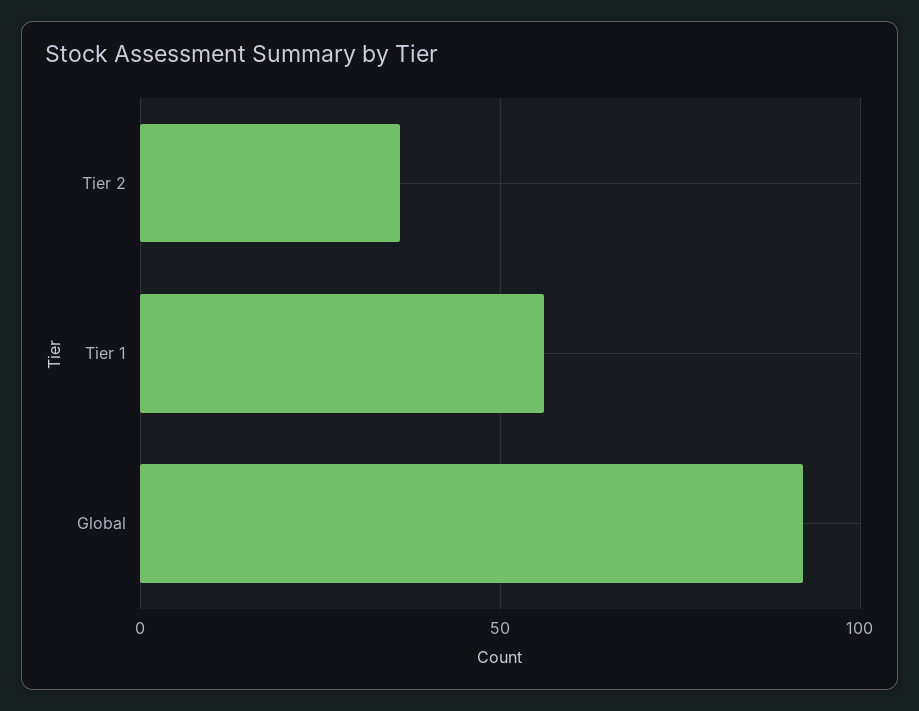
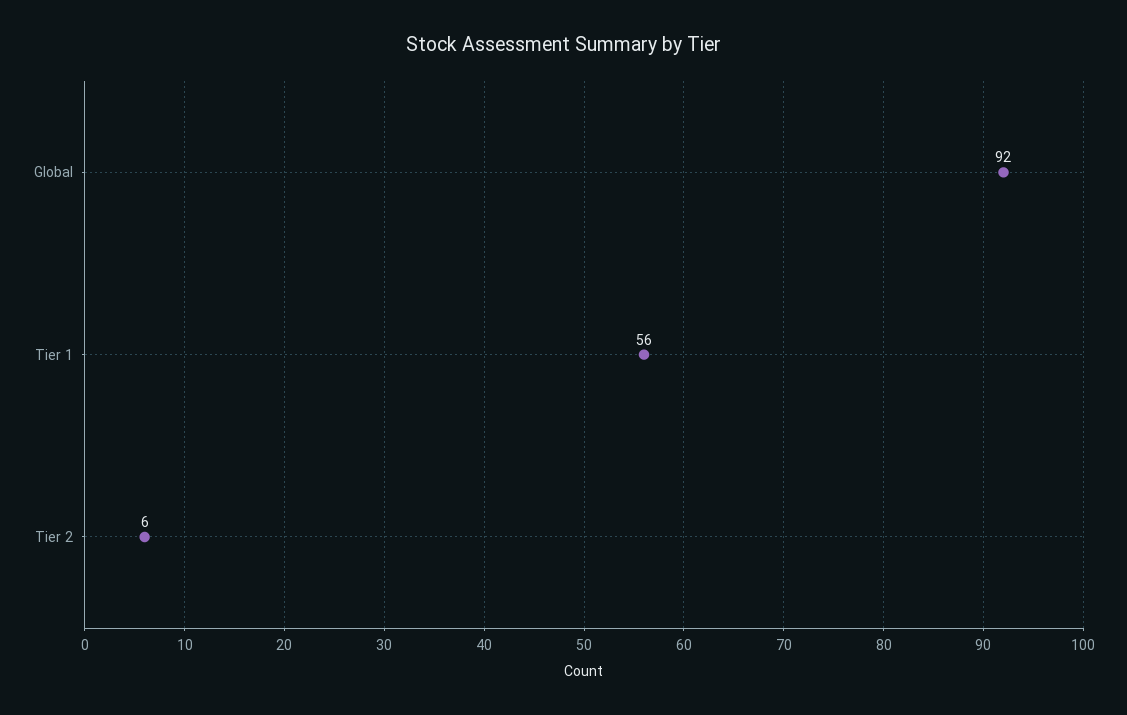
Tier 2: 35 -> 6

